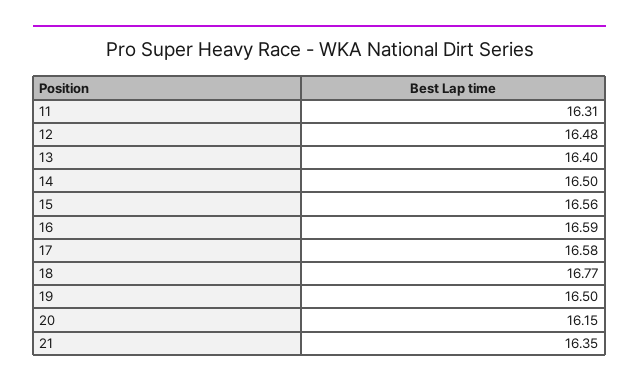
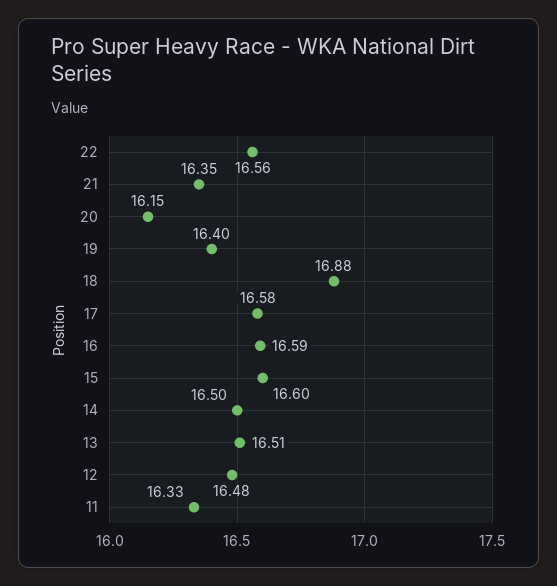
11: 16.31 -> 16.33
13: 16.4 -> 16.51
15: 16.56 -> 16.6
18: 16.77 -> 16.88
19: 16.5 -> 16.4
22: none -> 16.56

